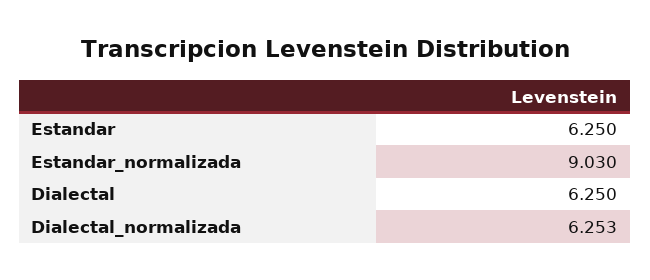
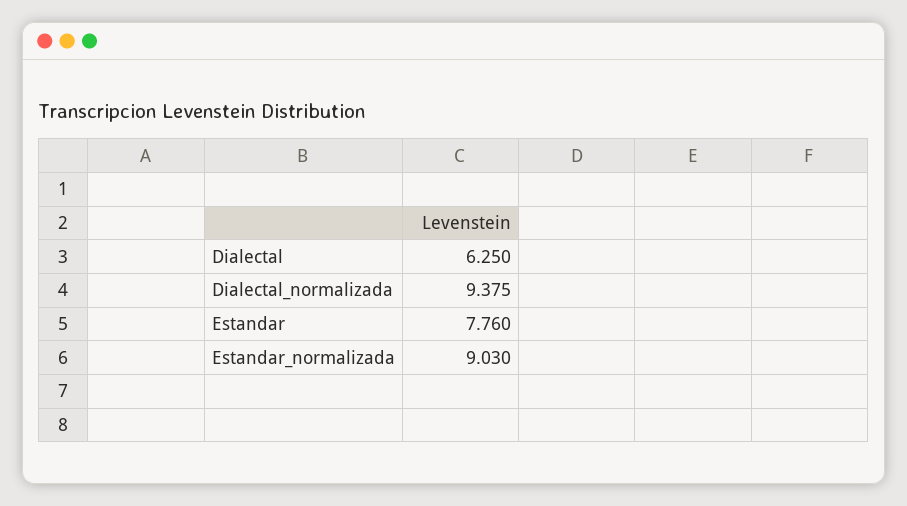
Estandar: 6.25 -> 7.76
Dialectal_normalizada: 6.253 -> 9.375

